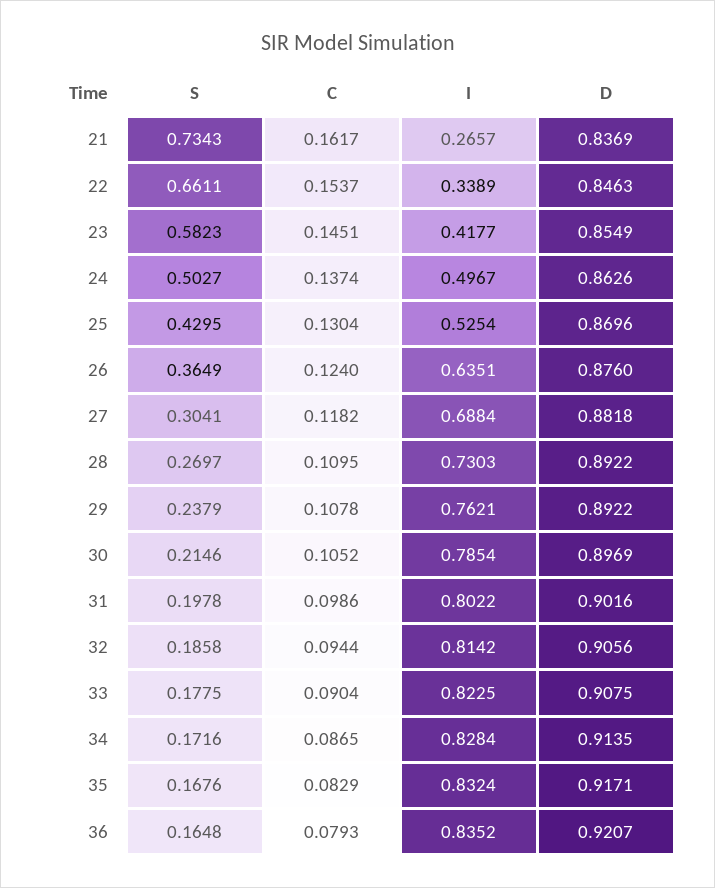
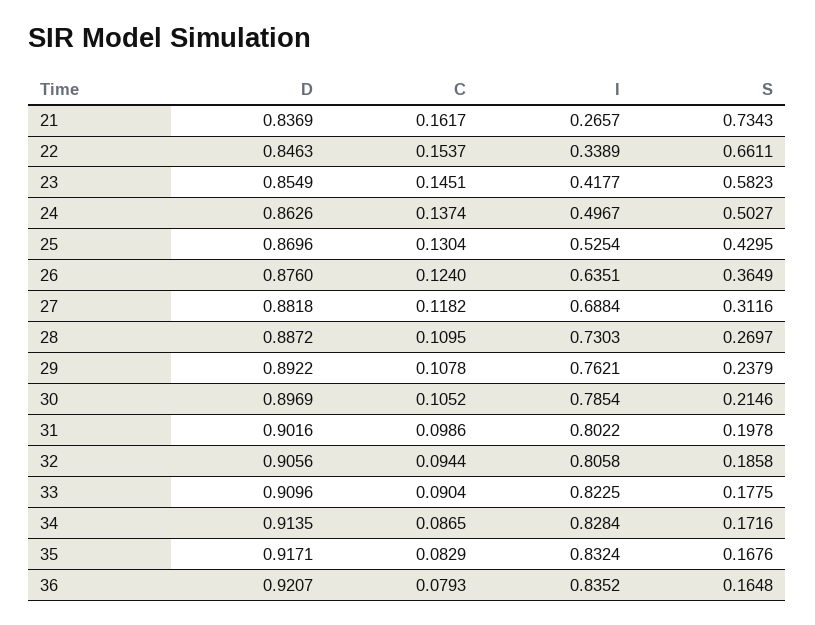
S, 27: 0.3041 -> 0.3116
D, 28: 0.8922 -> 0.8872
I, 32: 0.8142 -> 0.8058
D, 33: 0.9075 -> 0.9096

